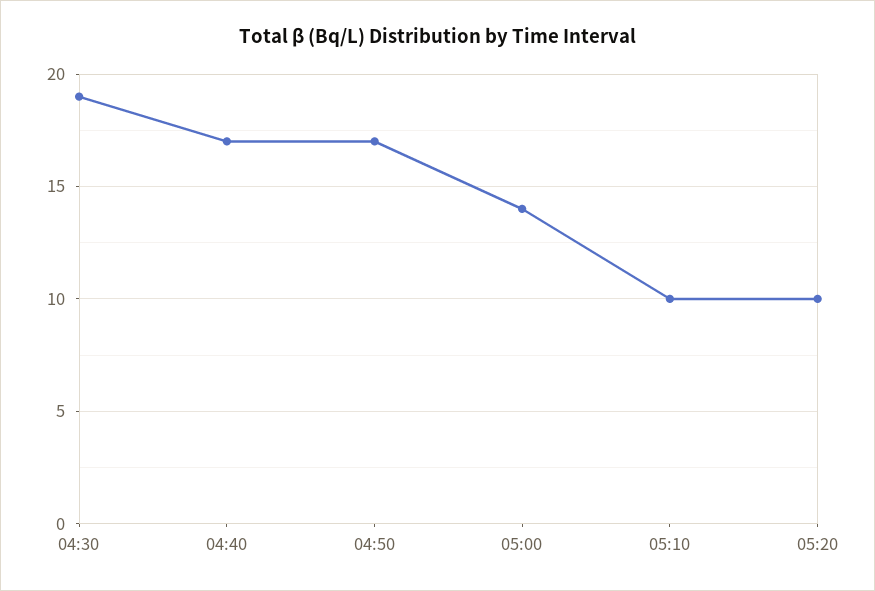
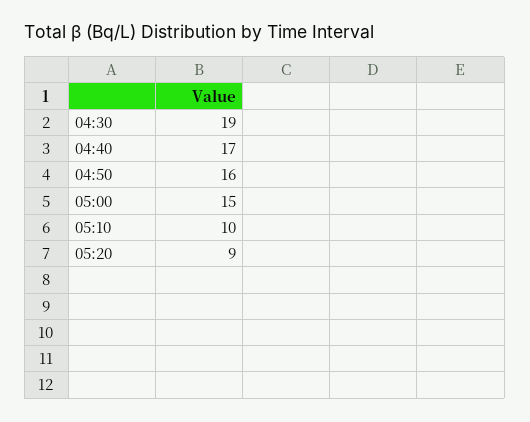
04:50: 17 -> 16
05:00: 14 -> 15
05:20: 10 -> 9

